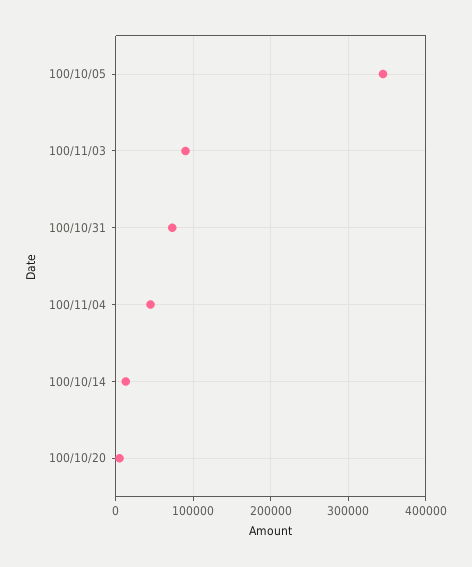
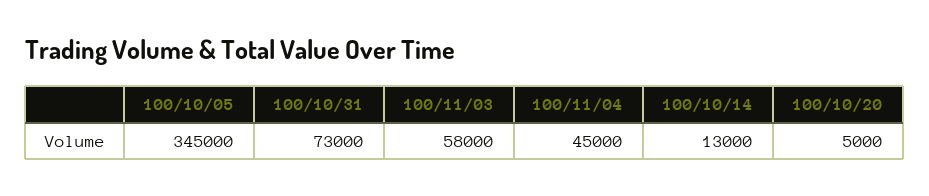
100/11/03: 90000 -> 58000

